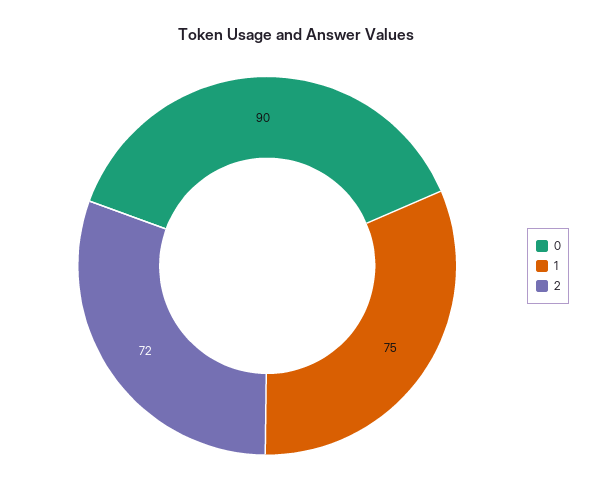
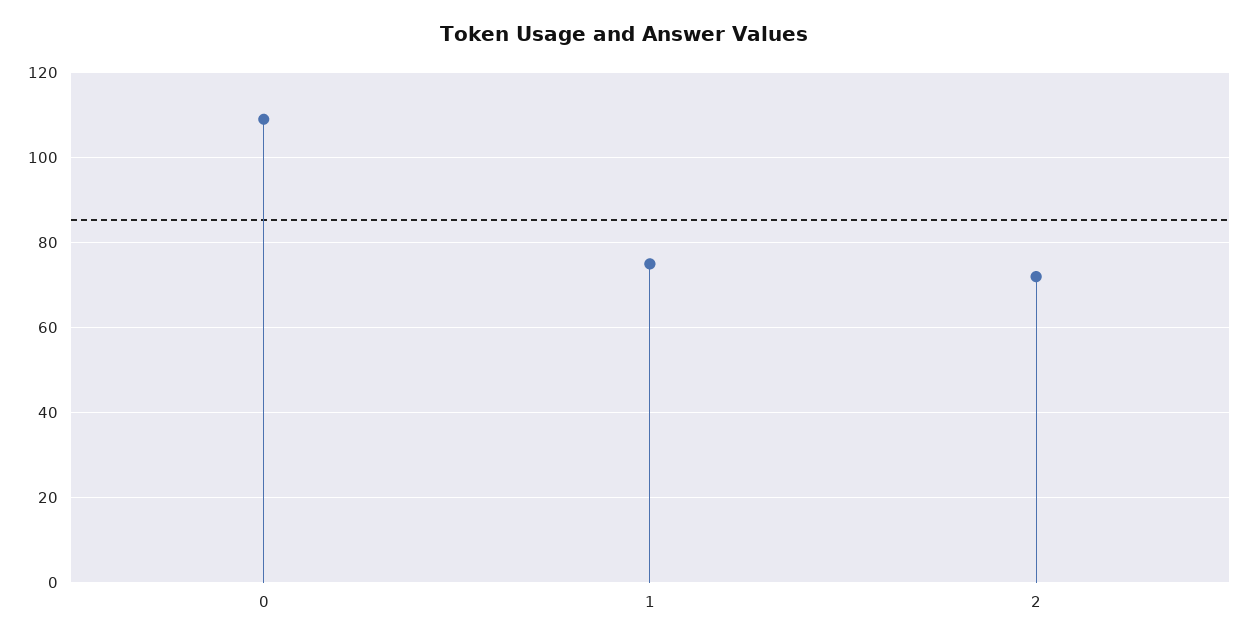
0: 90 -> 110

